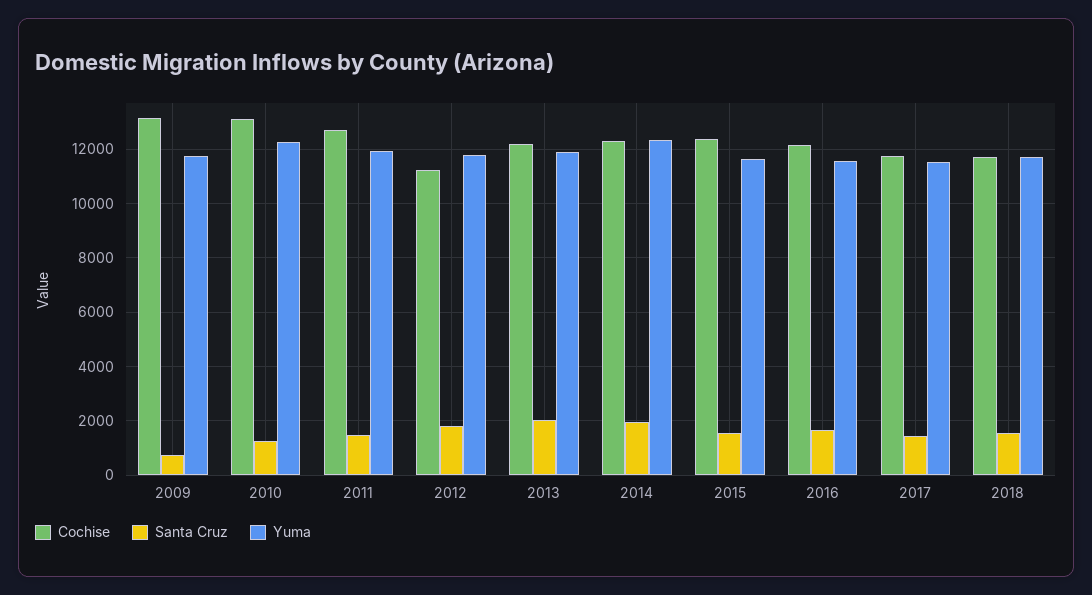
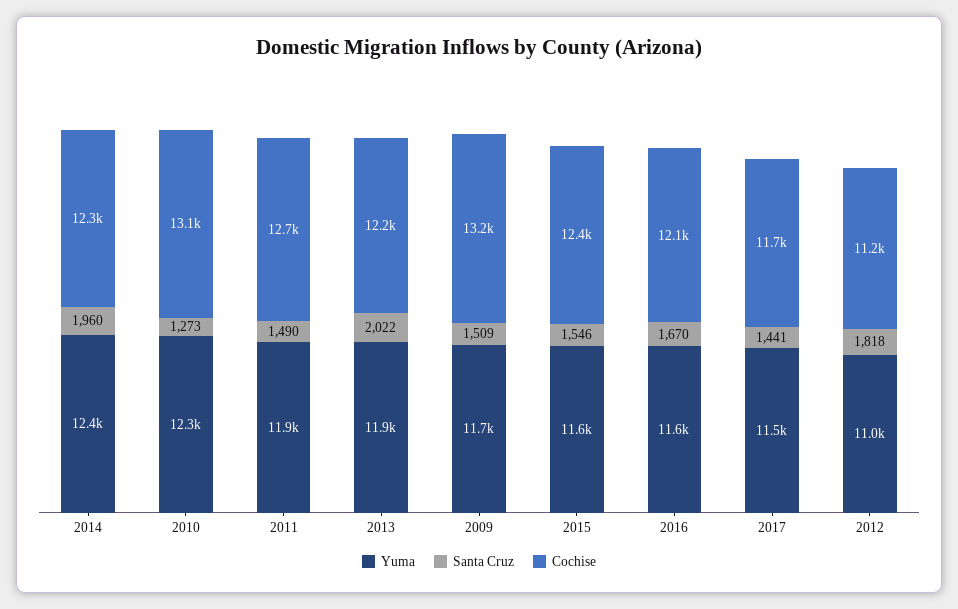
Santa Cruz, 2009: 750 -> 1509
Yuma, 2012: 11750 -> 11000
Cochise, 2018: 11750 -> none
Santa Cruz, 2018: 1500 -> none
Yuma, 2018: 11750 -> none

